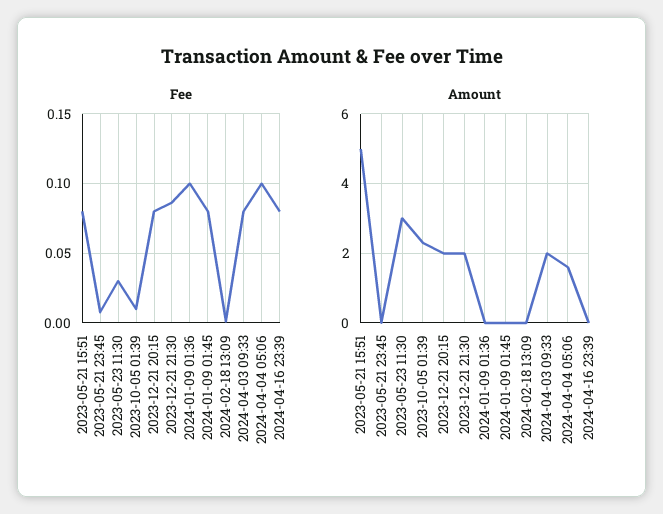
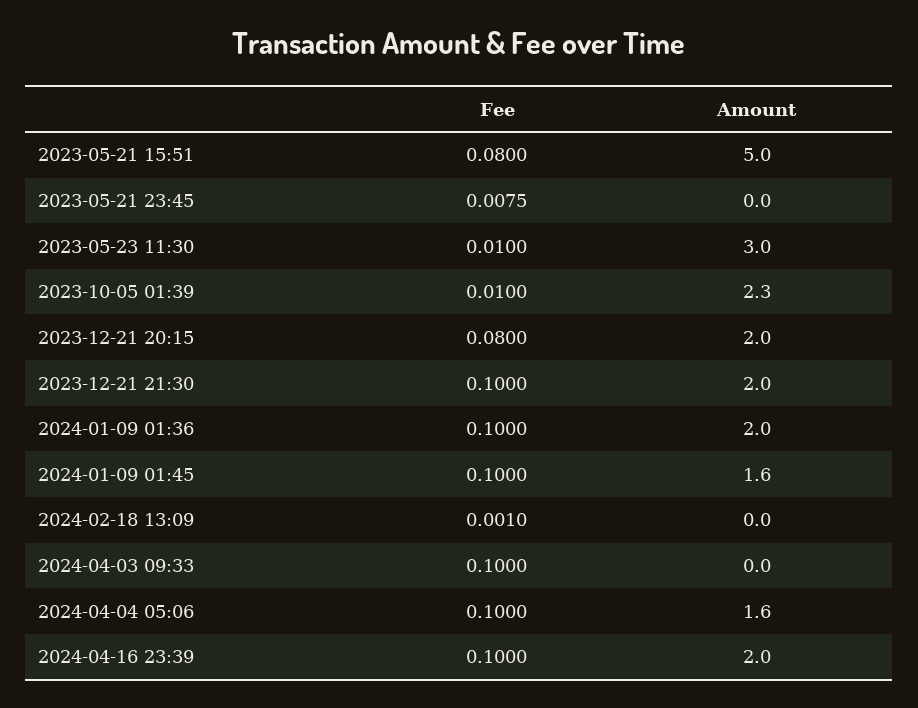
Fee, 2023-05-23 11:30: 0.03 -> 0.01
Fee, 2023-12-21 21:30: 0.085 -> 0.1
Fee, 2024-01-09 01:45: 0.08 -> 0.1
Fee, 2024-04-03 09:33: 0.08 -> 0.1
Fee, 2024-04-16 23:39: 0.08 -> 0.1
Amount, 2024-01-09 01:36: 0 -> 2
Amount, 2024-01-09 01:45: 0 -> 1.6
Amount, 2024-04-03 09:33: 2 -> 0
Amount, 2024-04-16 23:39: 0 -> 2

